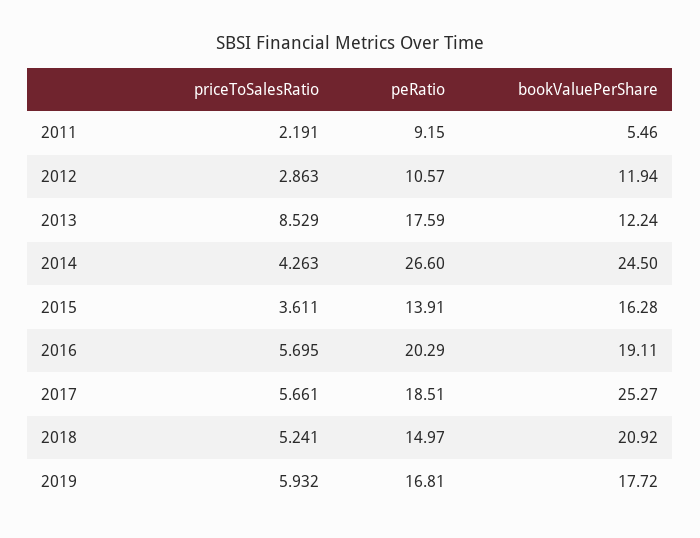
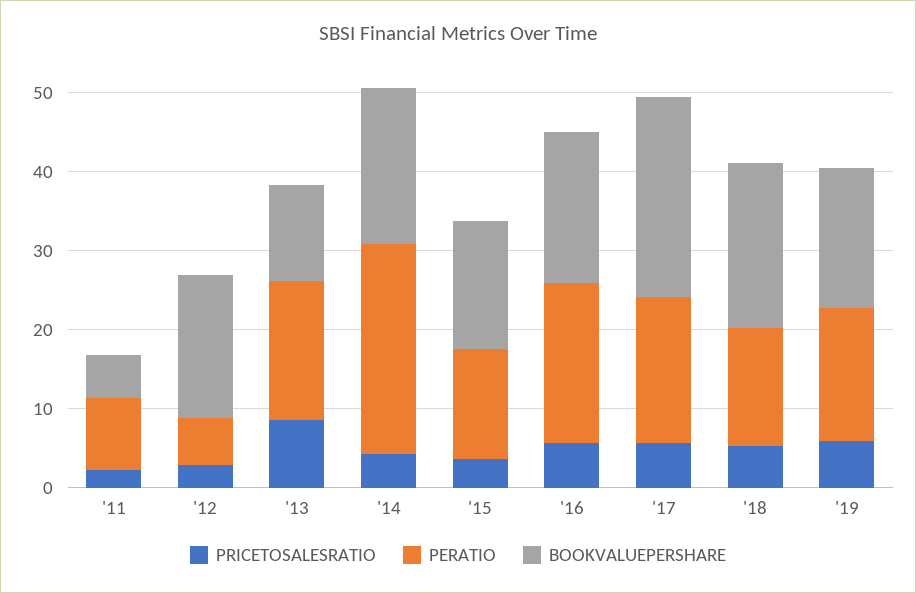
peRatio, 2012: 10.57 -> 6
bookValuePerShare, 2012: 11.94 -> 18
bookValuePerShare, 2014: 24.5 -> 20

